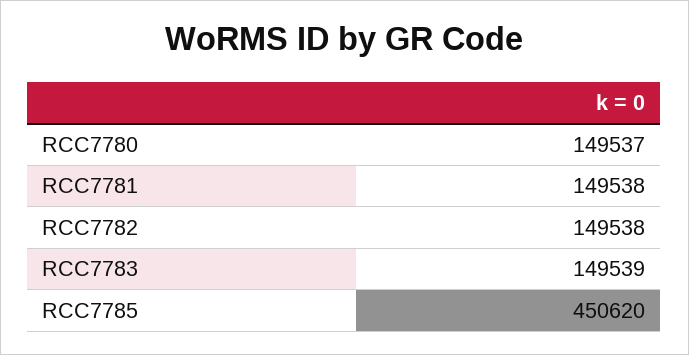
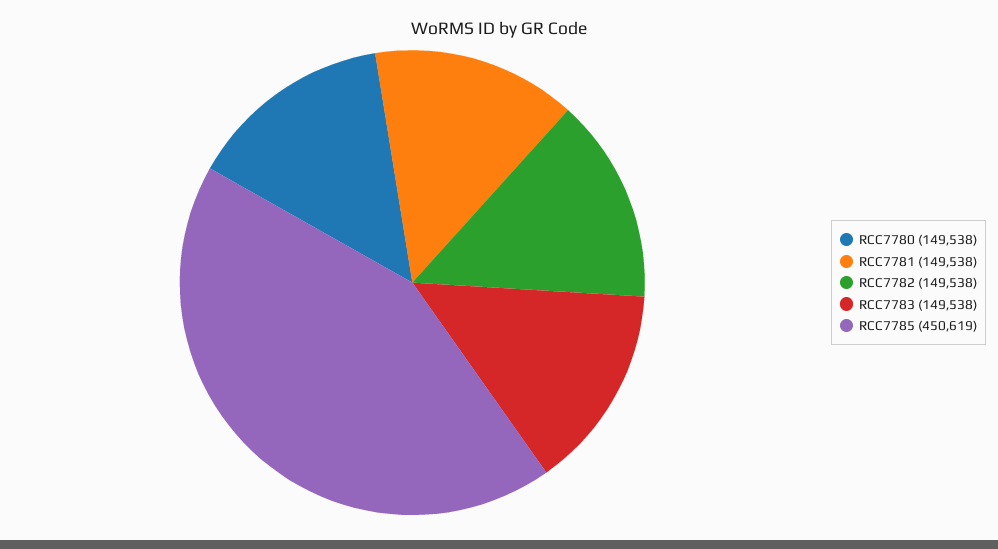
RCC7780: 149537 -> 149538
RCC7783: 149539 -> 149538
RCC7785: 450620 -> 450619

